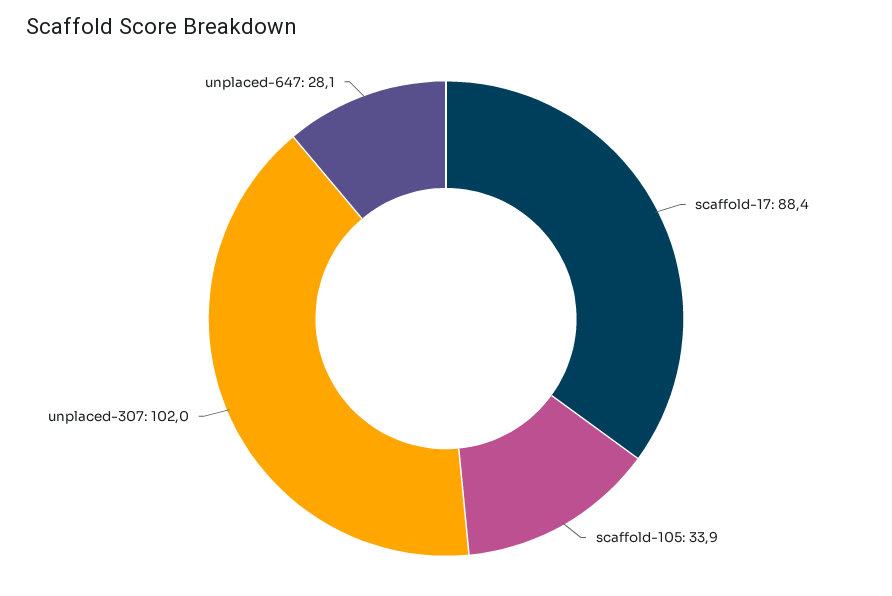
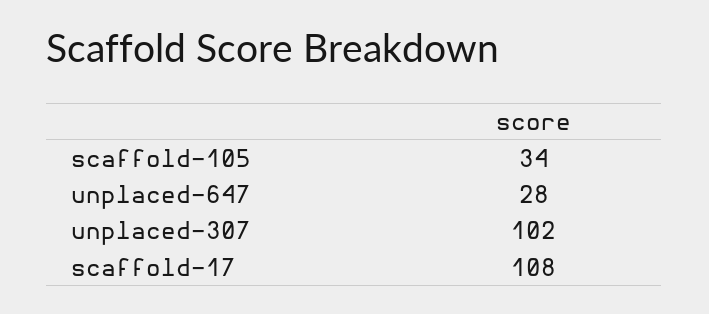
scaffold-17: 88.4 -> 108

